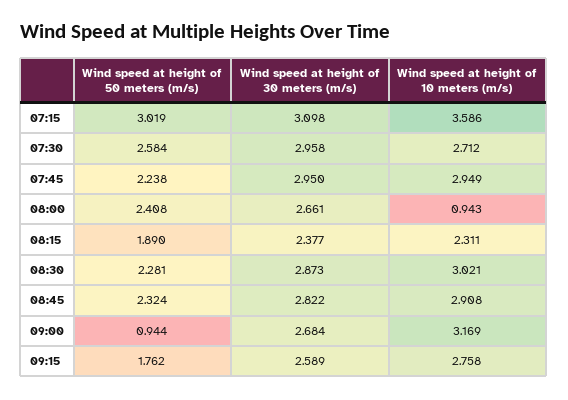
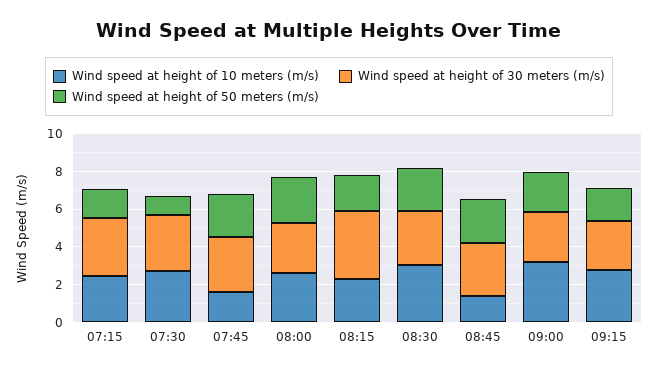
Wind speed at height of 50 meters (m/s), 07:15: 3.019 -> 1.5
Wind speed at height of 10 meters (m/s), 07:15: 3.586 -> 2.5
Wind speed at height of 50 meters (m/s), 07:30: 2.584 -> 1
Wind speed at height of 10 meters (m/s), 07:45: 2.949 -> 1.5
Wind speed at height of 10 meters (m/s), 08:00: 0.943 -> 2.5
Wind speed at height of 30 meters (m/s), 08:15: 2.377 -> 3.5
Wind speed at height of 10 meters (m/s), 08:45: 2.908 -> 1.5
Wind speed at height of 50 meters (m/s), 09:00: 0.944 -> 2

